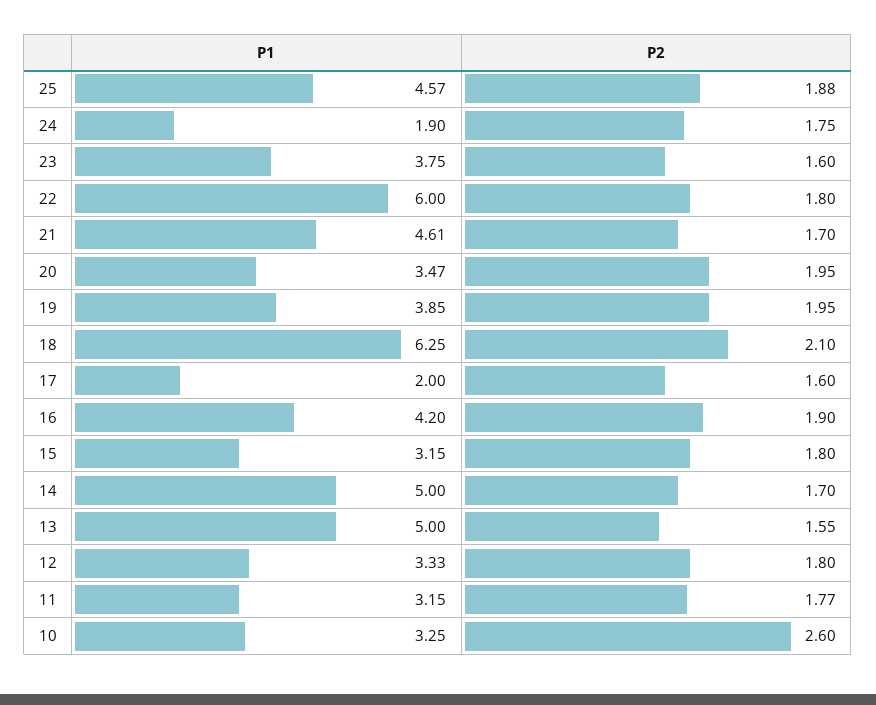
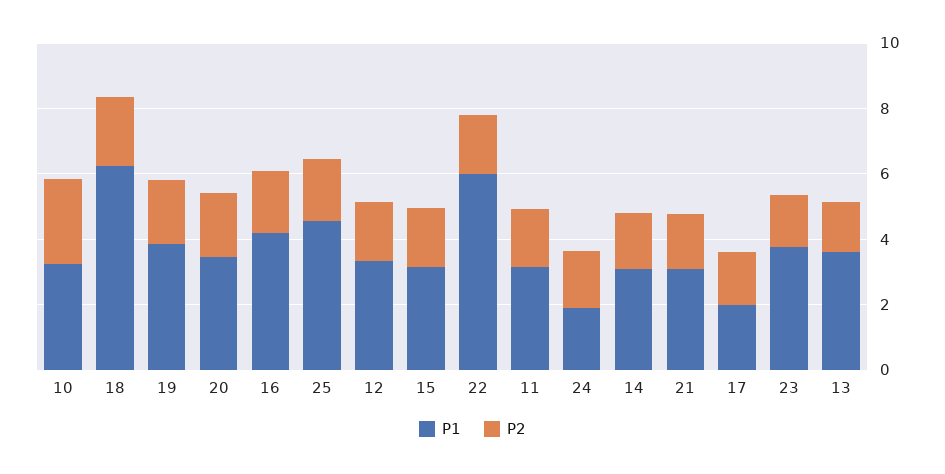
P1, 21: 4.61 -> 3
P1, 14: 5 -> 3
P1, 13: 5 -> 3.5

